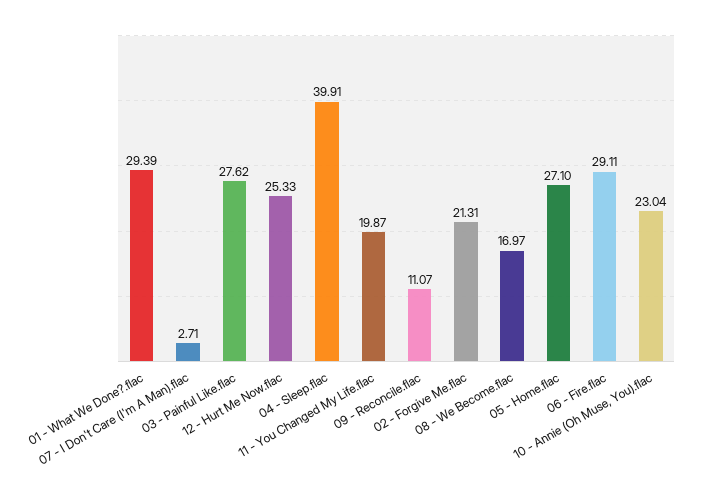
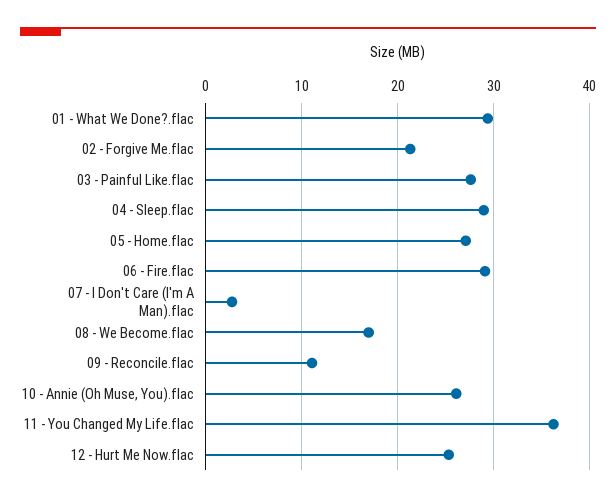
04 - Sleep.flac: 39.91 -> 29
11 - You Changed My Life.flac: 19.87 -> 36
10 - Annie (Oh Muse, You).flac: 23.04 -> 26

